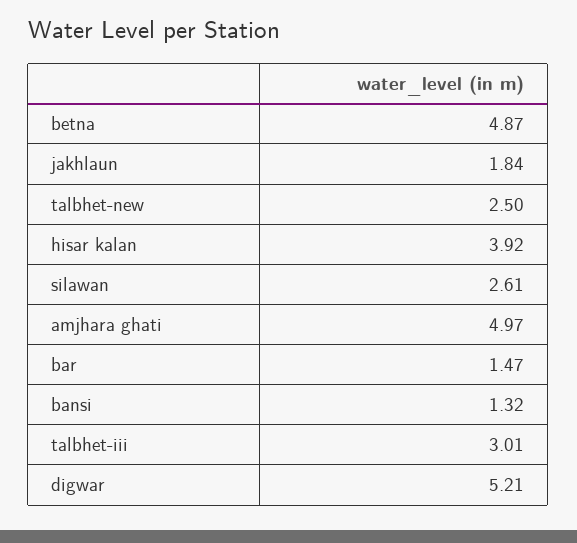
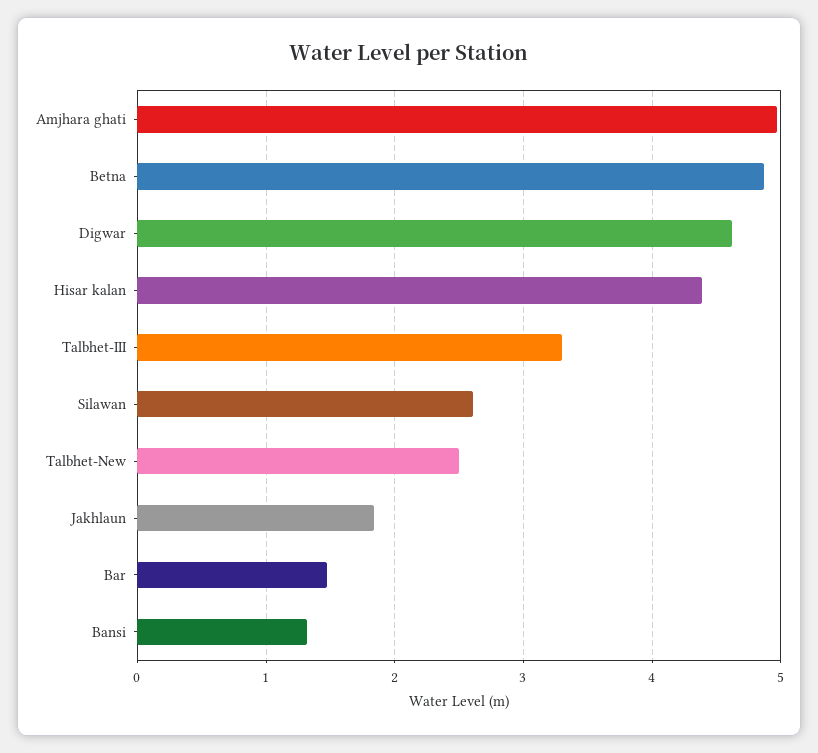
hisar kalan: 3.92 -> 4.4
talbhet-iii: 3.01 -> 3.3
digwar: 5.21 -> 4.6

